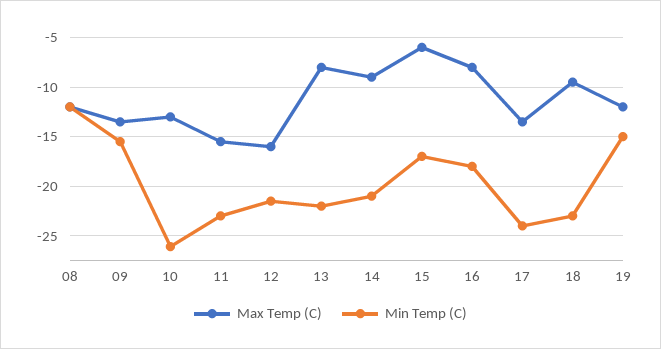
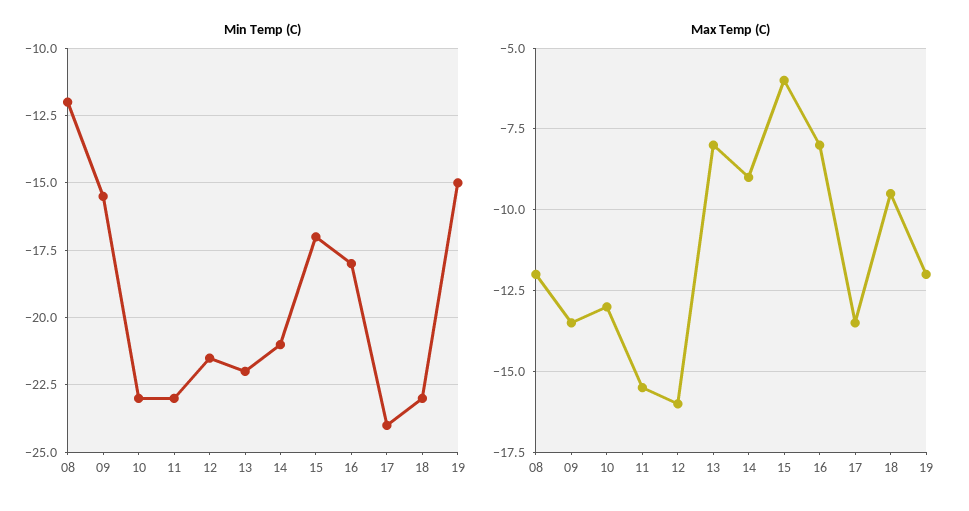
Min Temp (C), 10: -26 -> -23

